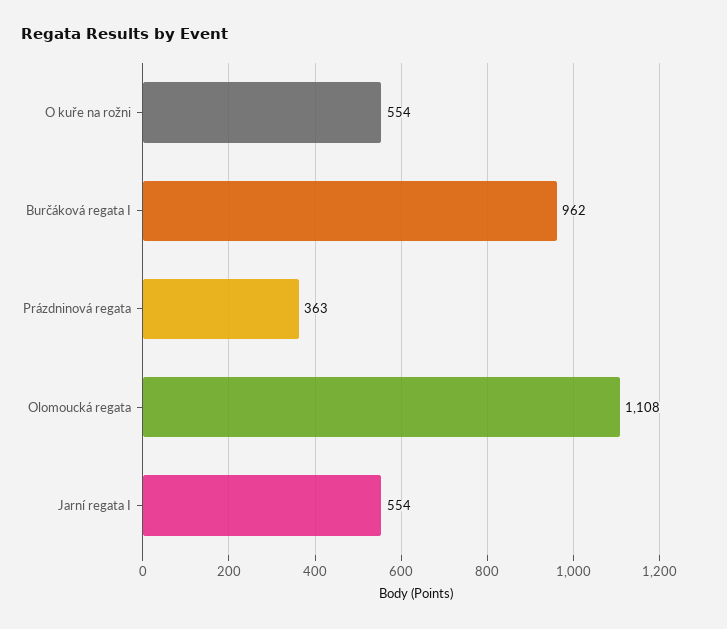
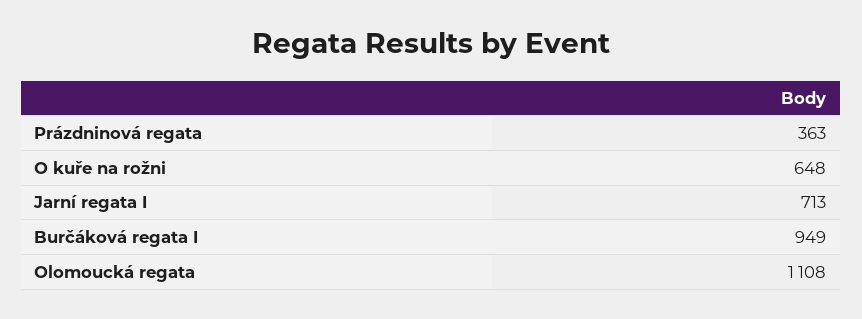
O kuře na rožni: 554 -> 648
Burčáková regata I: 962 -> 949
Jarní regata I: 554 -> 713

